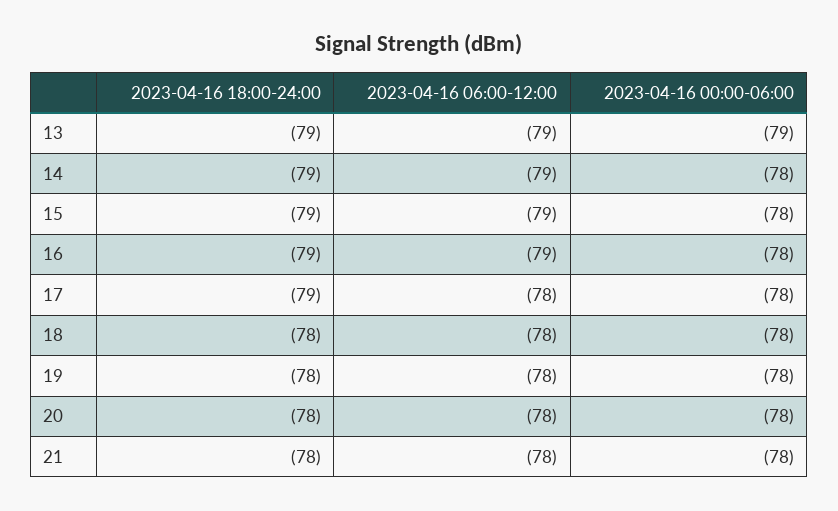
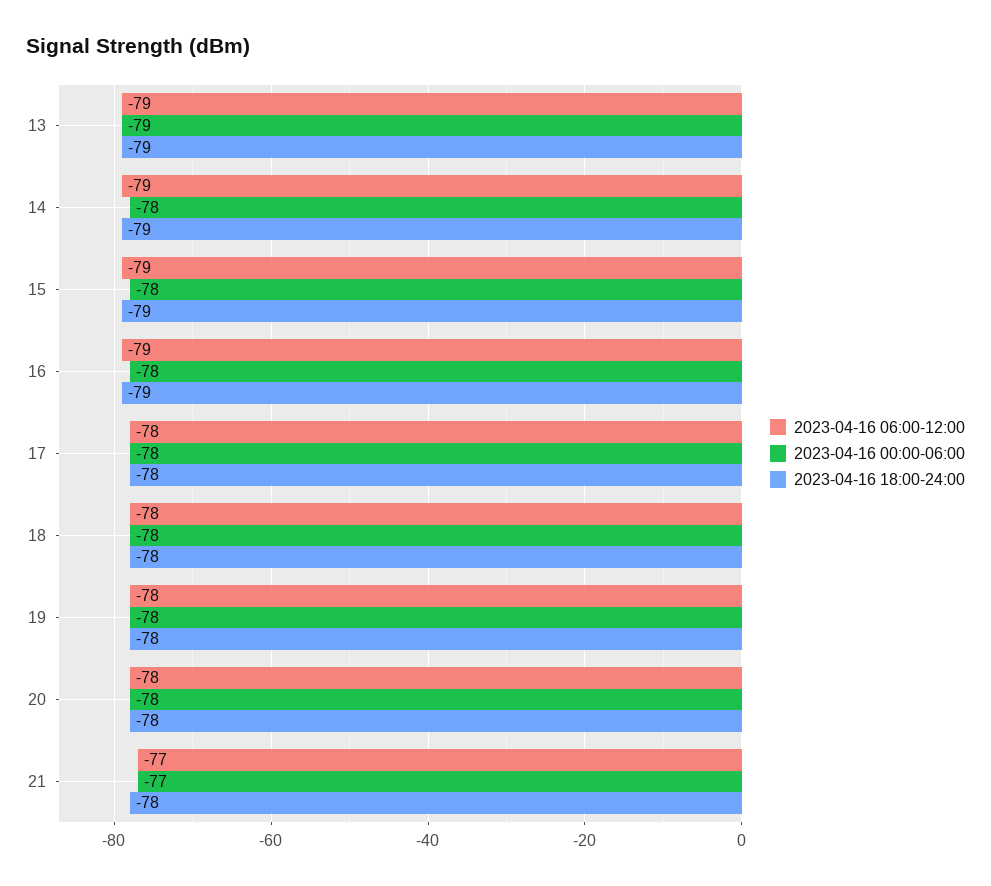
2023-04-16 18:00-24:00, 17: -79 -> -78
2023-04-16 06:00-12:00, 21: -78 -> -77
2023-04-16 00:00-06:00, 21: -78 -> -77

